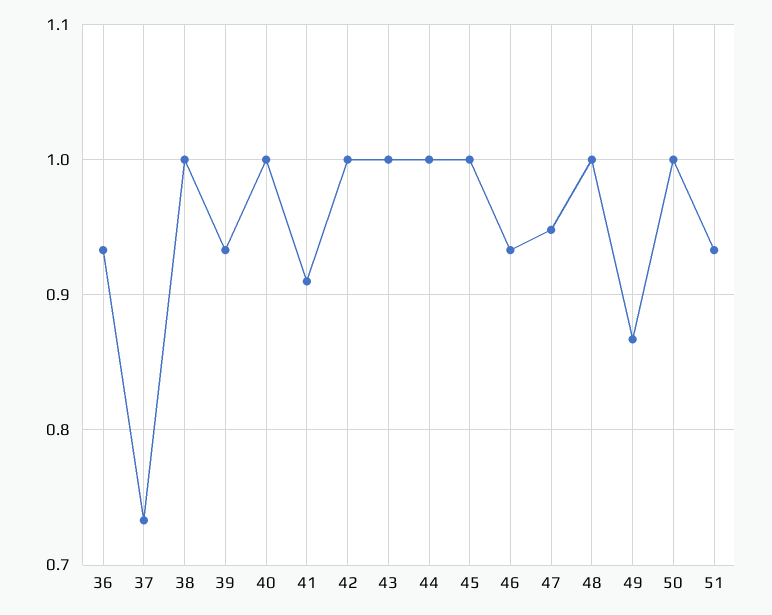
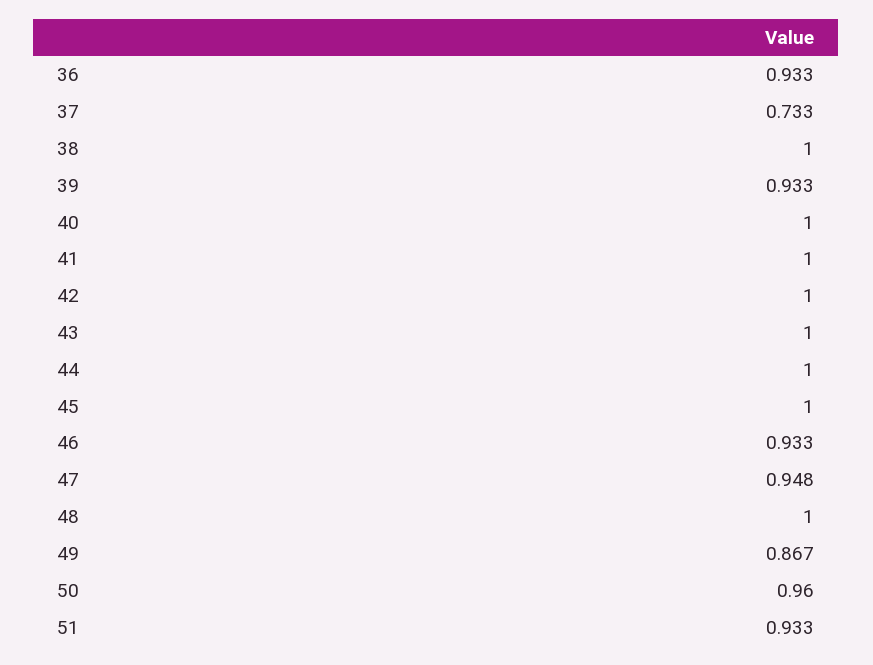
41: 0.91 -> 1
50: 1 -> 0.96

